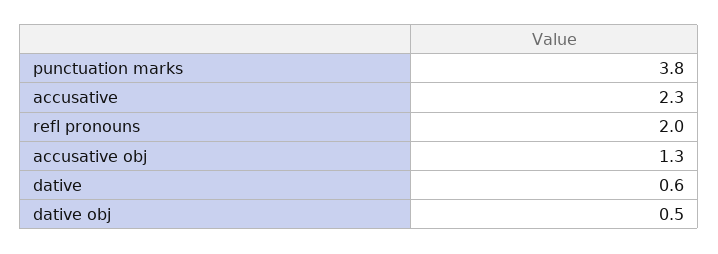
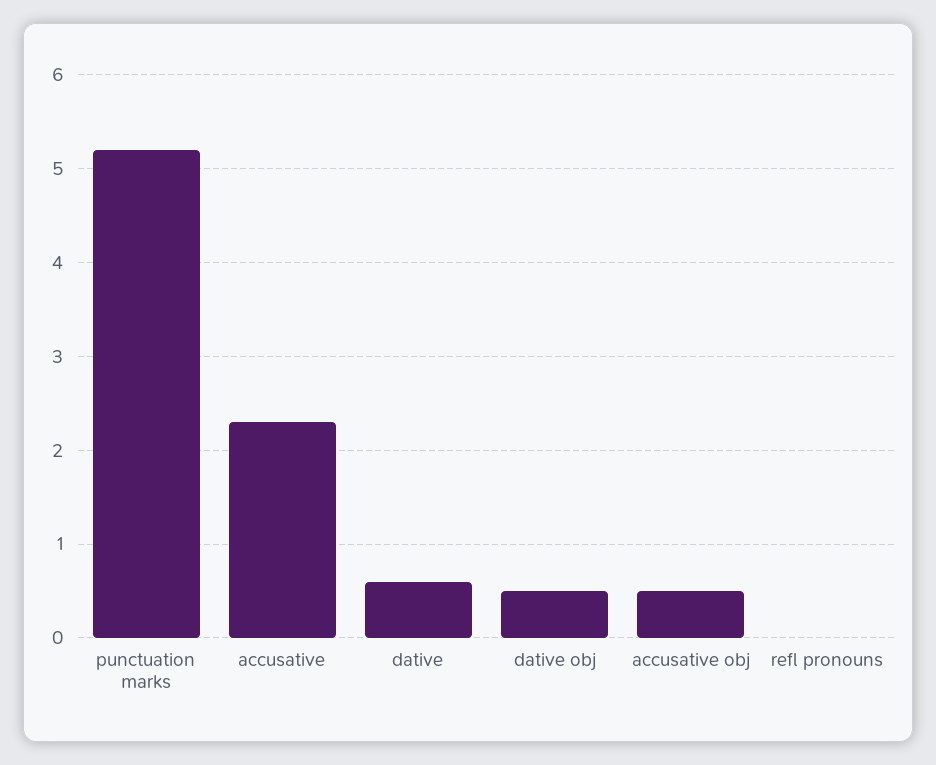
punctuation marks: 3.8 -> 5.2
refl pronouns: 2 -> 0
accusative obj: 1.3 -> 0.5

